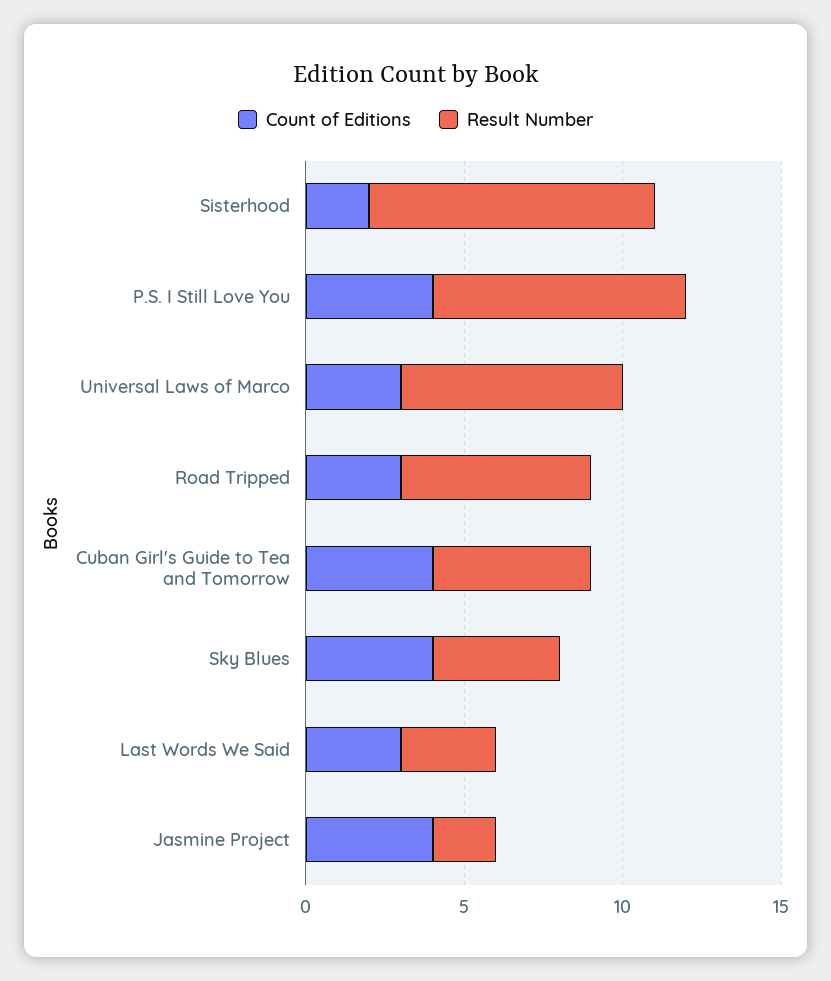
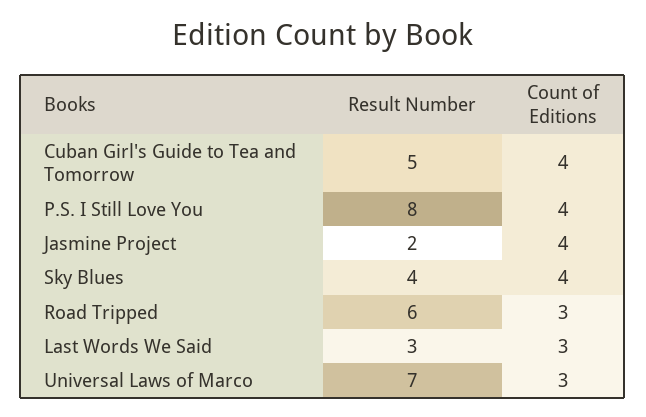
Count of Editions, Sisterhood: 2 -> none
Result Number, Sisterhood: 9 -> none

